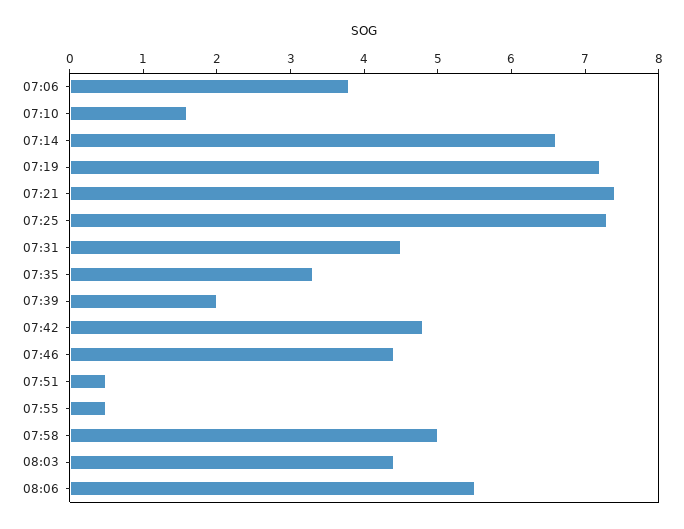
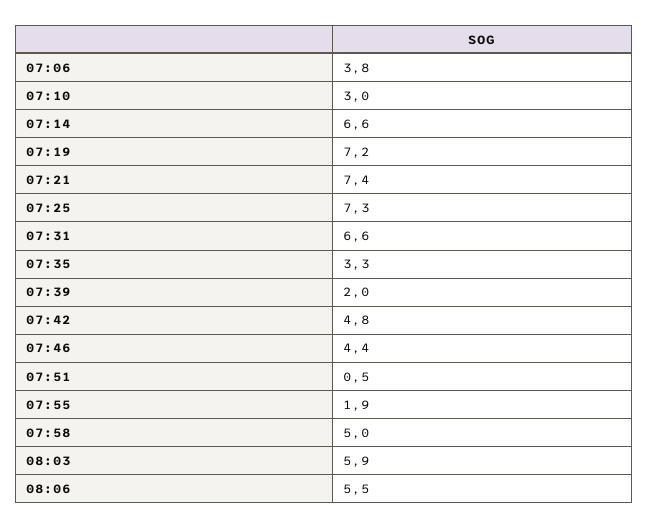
07:10: 1.5 -> 3
07:31: 4.5 -> 6.6
07:55: 0.5 -> 1.9
08:03: 4.5 -> 5.9

